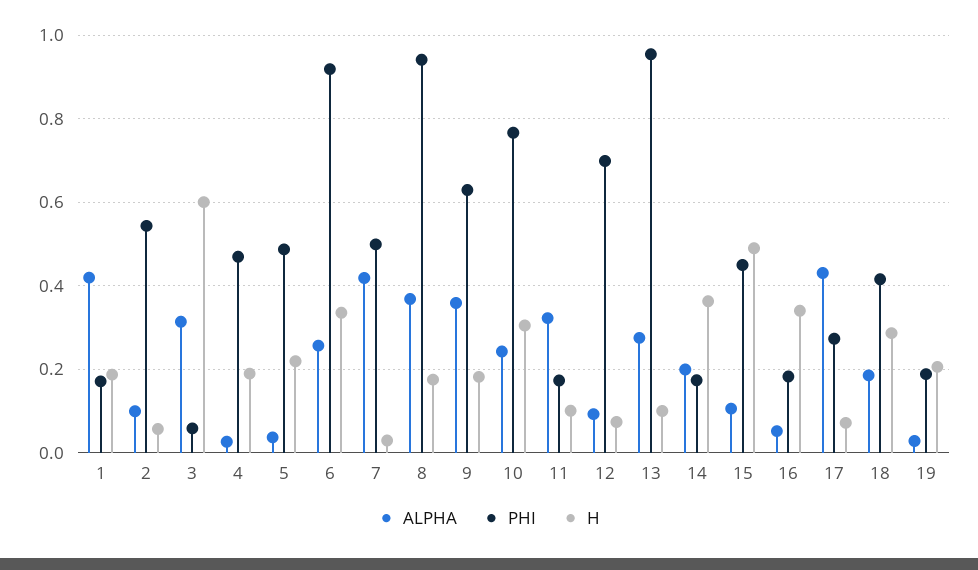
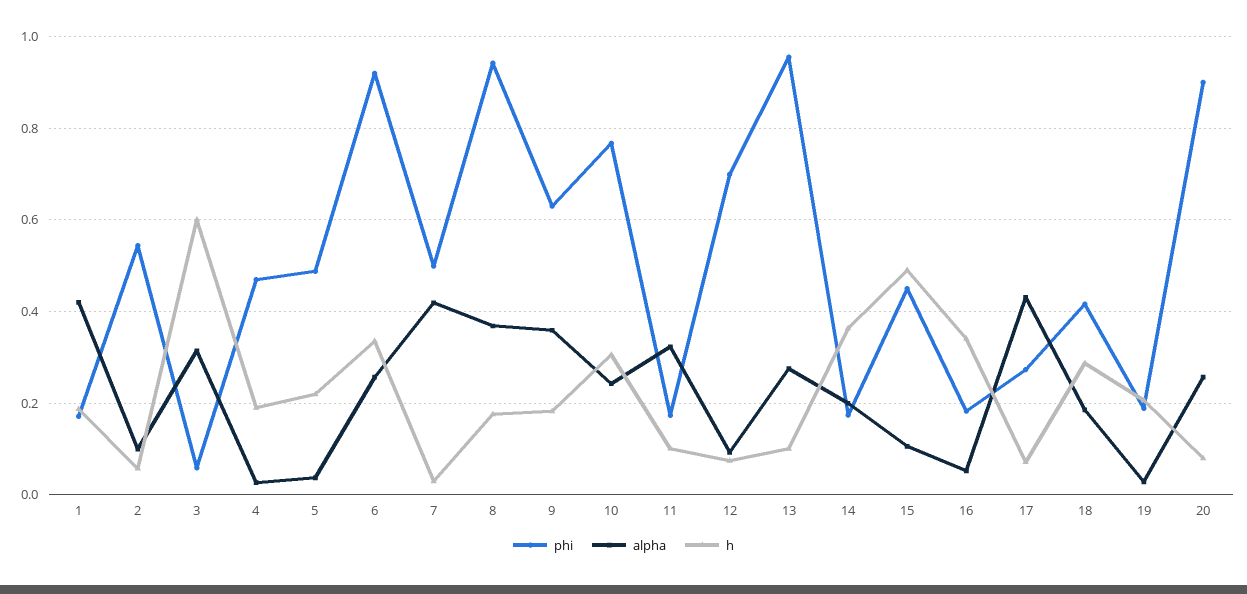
PHI, 20: none -> 0.9
ALPHA, 20: none -> 0.26
H, 20: none -> 0.08

